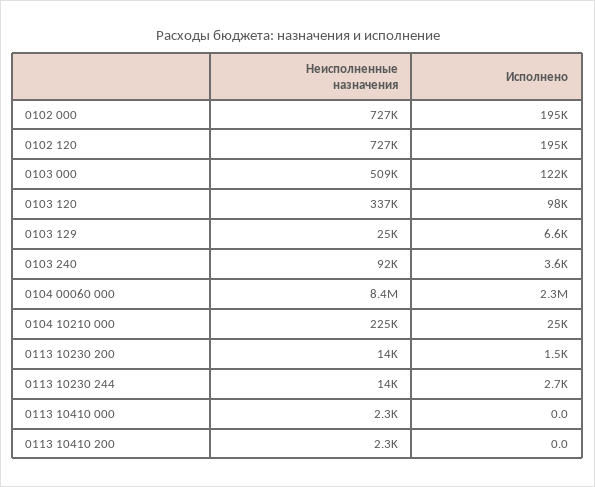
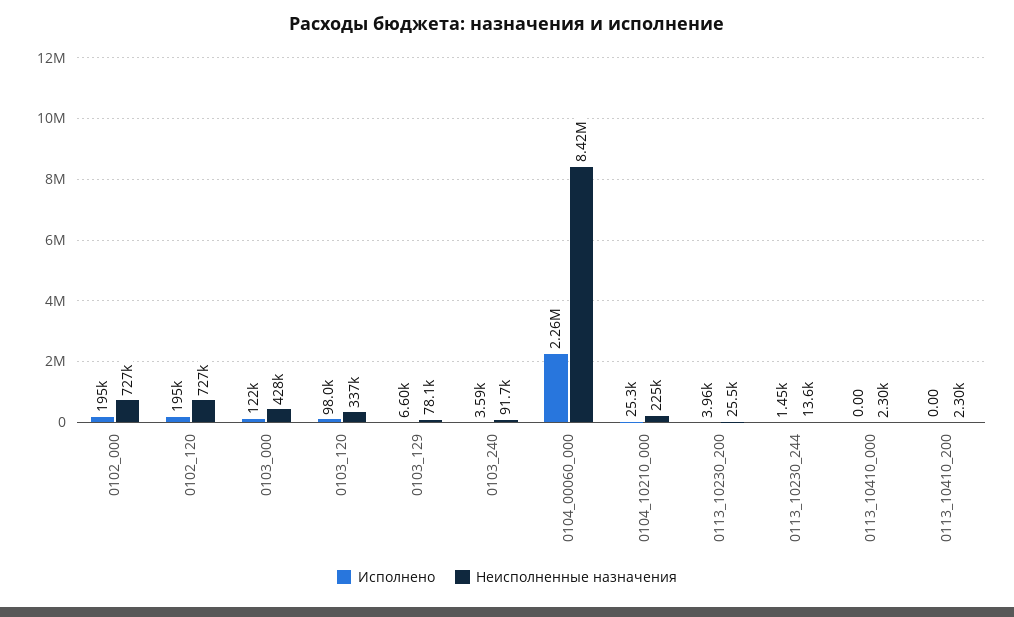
Неисполненные назначения, 0103 000: 509000 -> 428000
Неисполненные назначения, 0103 129: 25000 -> 78100
Неисполненные назначения, 0113 10230 200: 14000 -> 25500
Исполнено, 0113 10230 200: 1500 -> 3960
Исполнено, 0113 10230 244: 2700 -> 1450

